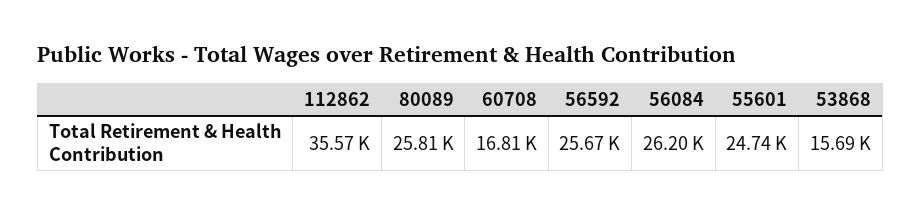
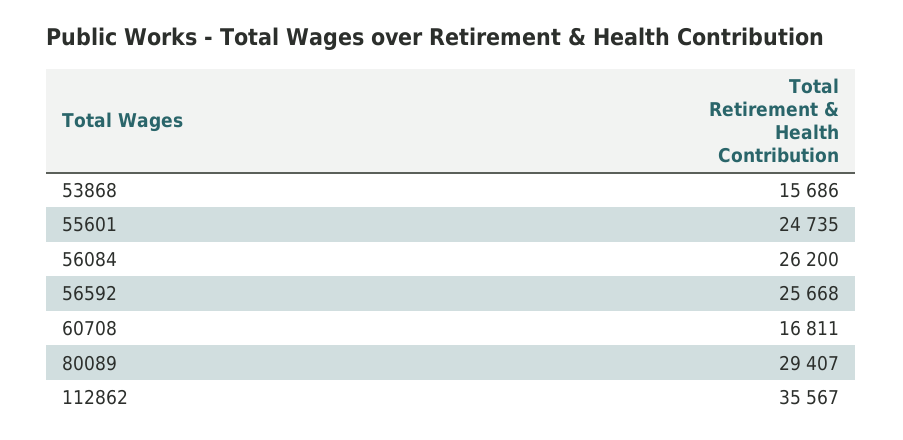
80089: 25810 -> 29407

